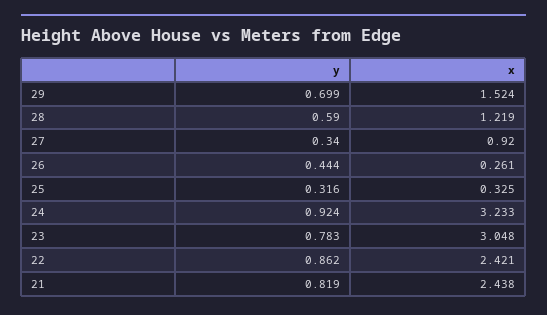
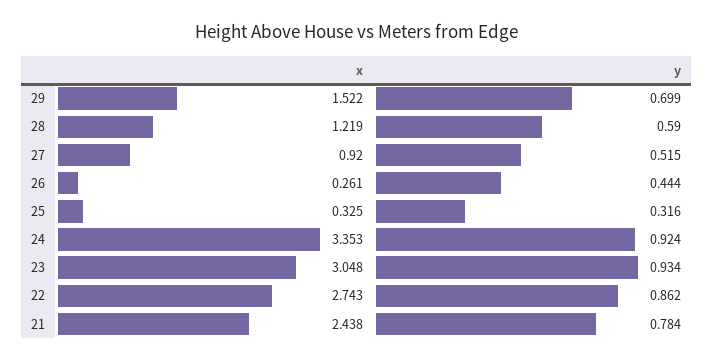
x, 29: 1.524 -> 1.522
y, 27: 0.34 -> 0.515
x, 24: 3.233 -> 3.353
y, 23: 0.783 -> 0.934
x, 22: 2.421 -> 2.743
y, 21: 0.819 -> 0.784

